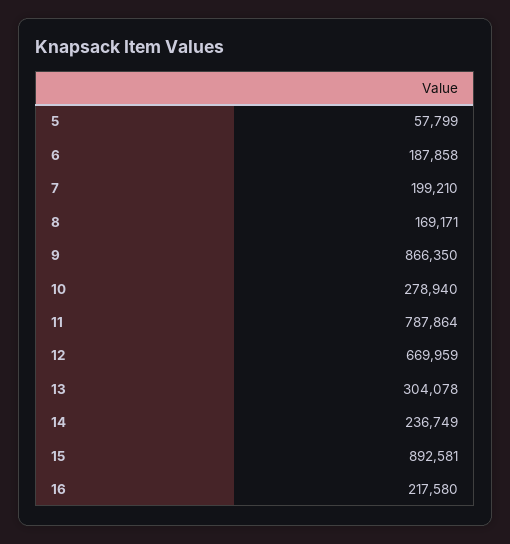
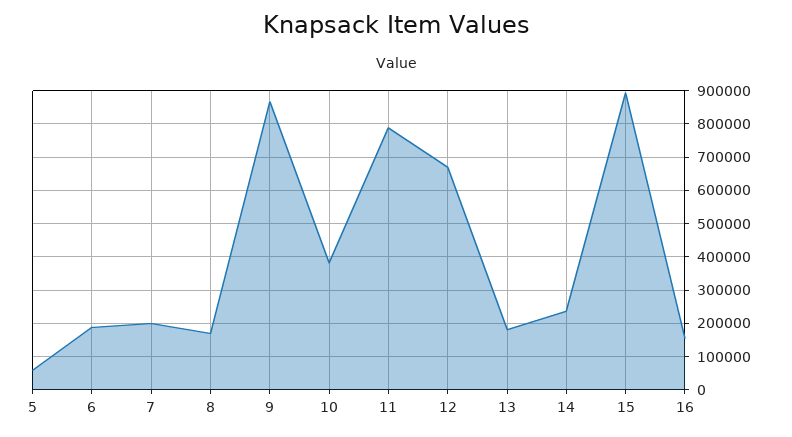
10: 278940 -> 380000
13: 304078 -> 180000
16: 217580 -> 160000

